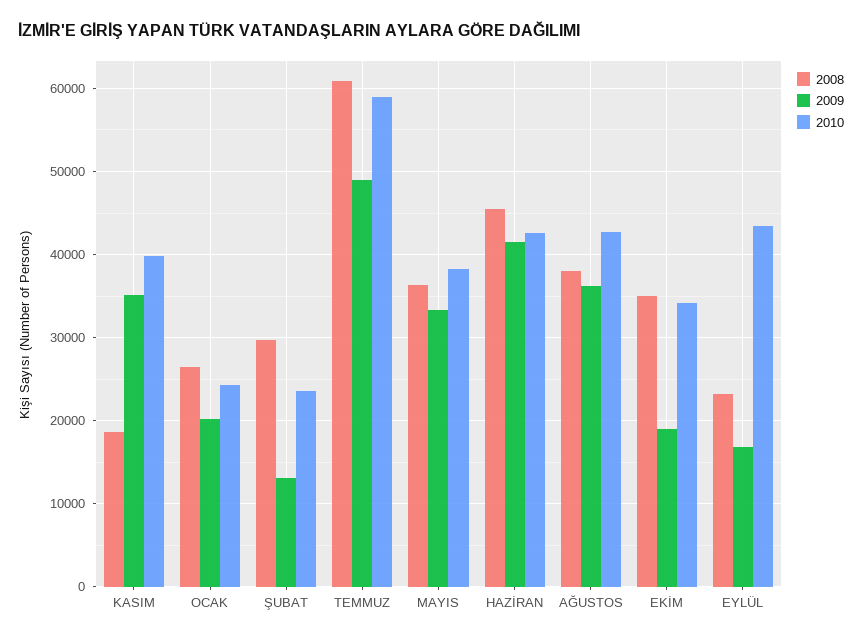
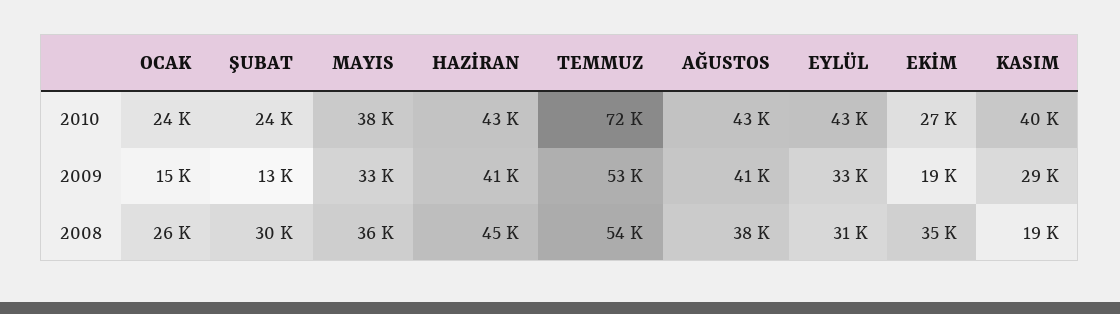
2009, KASIM: 35000 -> 29000
2009, OCAK: 20000 -> 15000
2008, TEMMUZ: 61000 -> 54000
2009, TEMMUZ: 49000 -> 53000
2010, TEMMUZ: 59000 -> 72000
2009, AĞUSTOS: 36000 -> 41000
2010, EKİM: 34000 -> 27000
2008, EYLÜL: 23000 -> 31000
2009, EYLÜL: 17000 -> 33000

